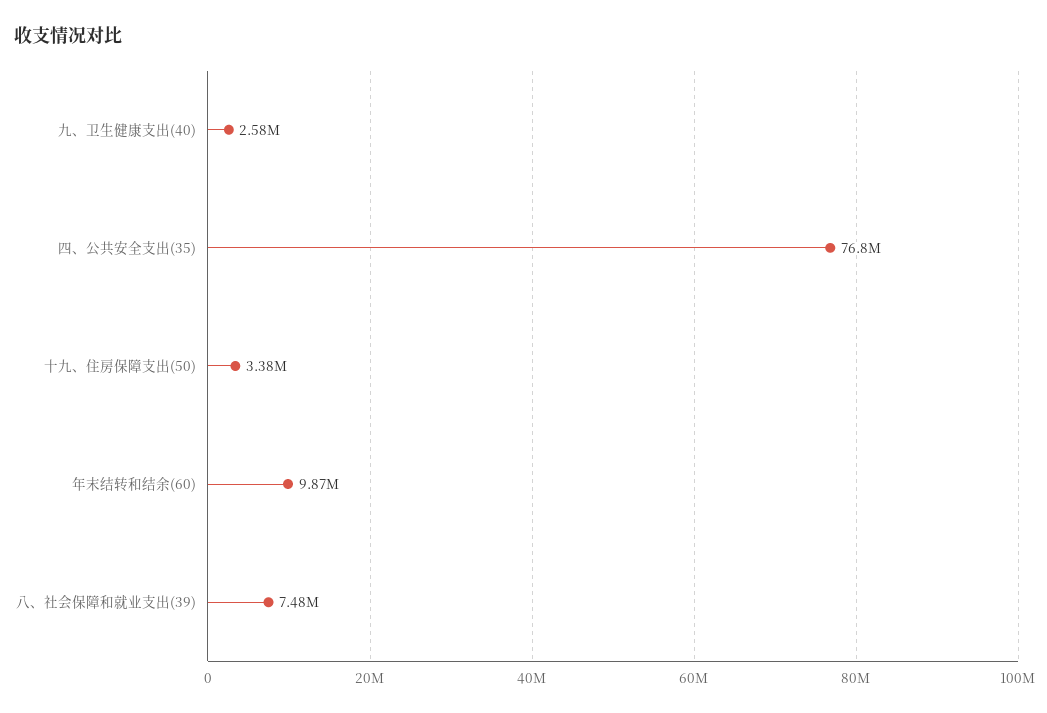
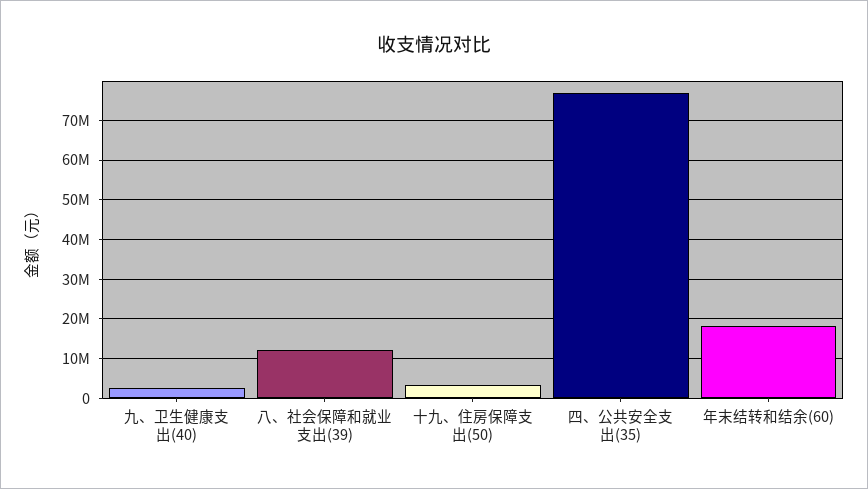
年末结转和结余(60): 9870000 -> 18000000
八、社会保障和就业支出(39): 7480000 -> 12000000

